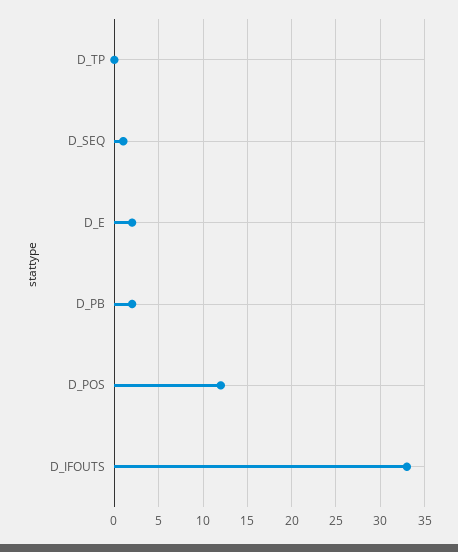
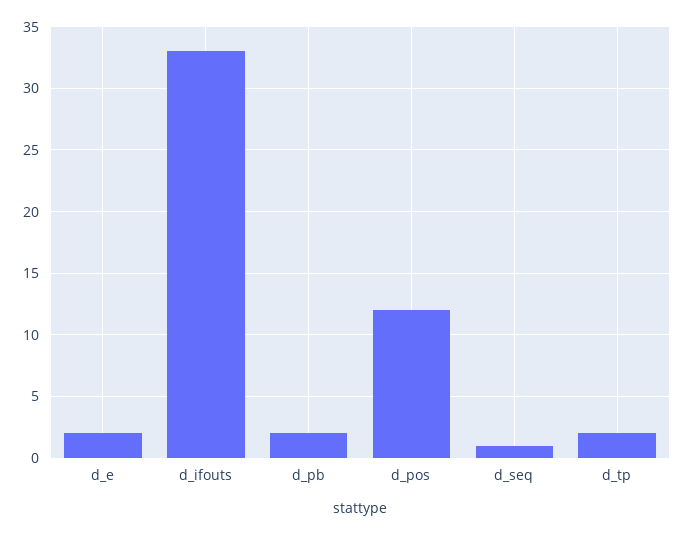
D_TP: 0 -> 2

